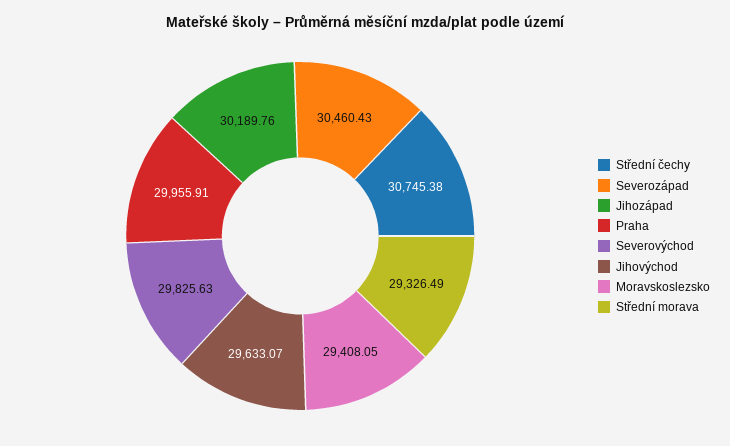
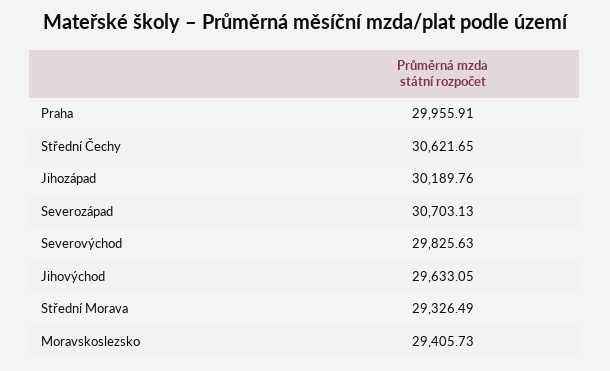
Střední čechy: 30745.38 -> 30621.65
Severozápad: 30460.43 -> 30703.13
Jihovýchod: 29633.07 -> 29633.05
Moravskoslezsko: 29408.05 -> 29405.73

